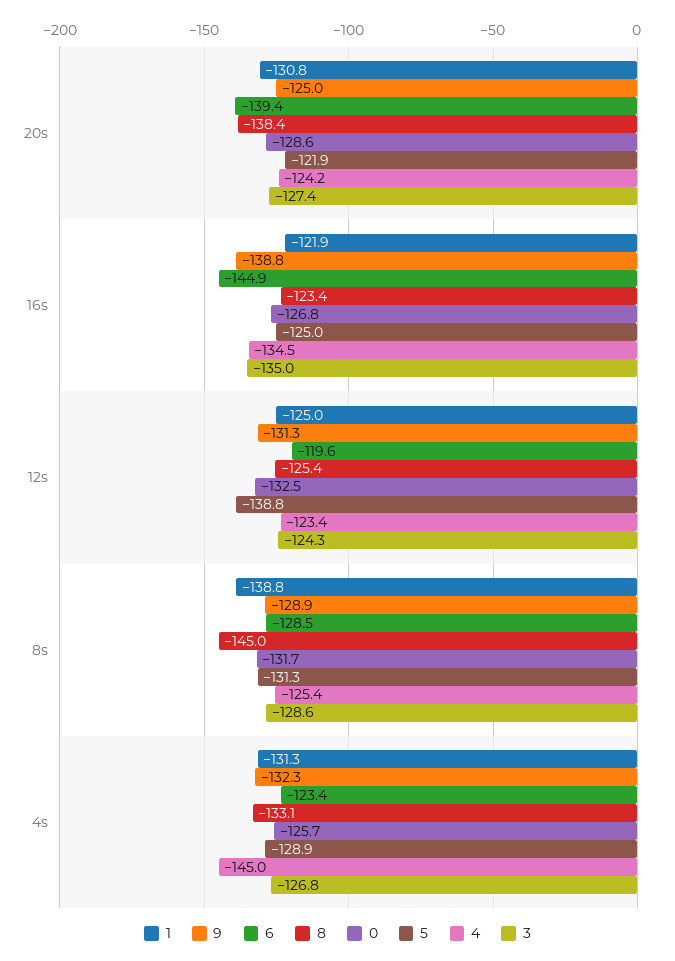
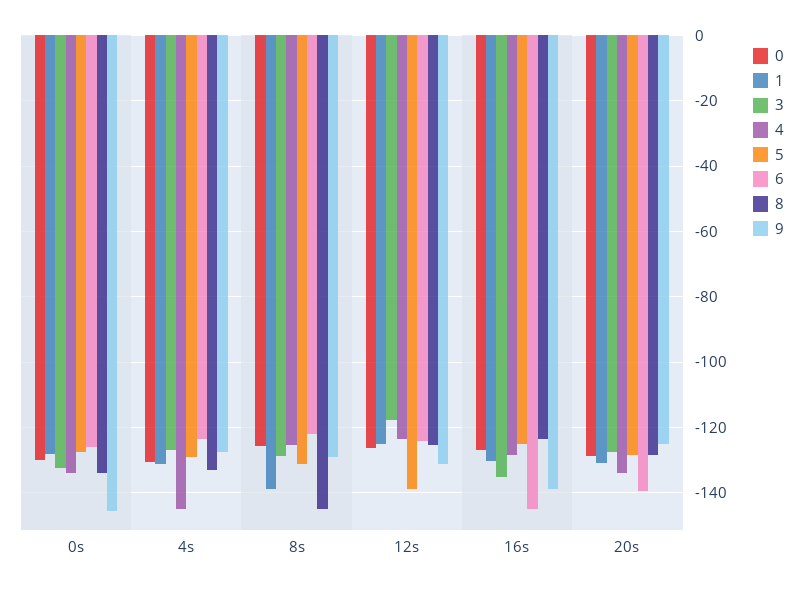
8, 20s: -138.4 -> -128
5, 20s: -121.9 -> -128
4, 20s: -124.2 -> -134
1, 16s: -121.9 -> -130
4, 16s: -134.5 -> -128
6, 12s: -119.6 -> -124
0, 12s: -132.5 -> -126
3, 12s: -124.3 -> -118
6, 8s: -128.5 -> -122
0, 8s: -131.7 -> -126
9, 4s: -132.3 -> -128
0, 4s: -125.7 -> -130
0, 0s: none -> -130
1, 0s: none -> -128
3, 0s: none -> -132
4, 0s: none -> -134
5, 0s: none -> -128
6, 0s: none -> -126
8, 0s: none -> -134
9, 0s: none -> -146

